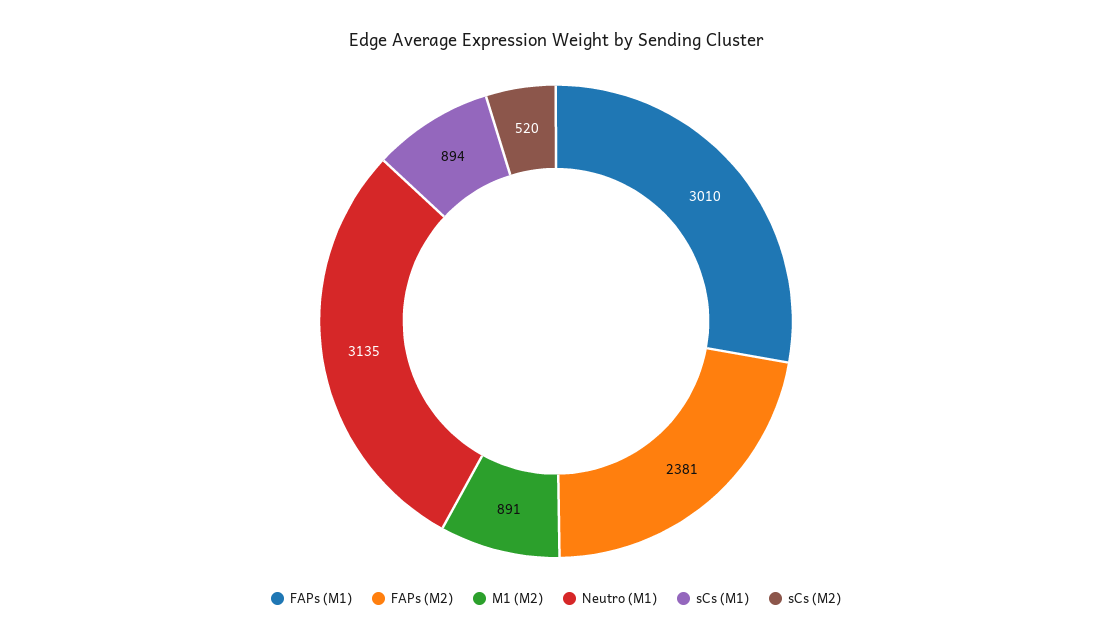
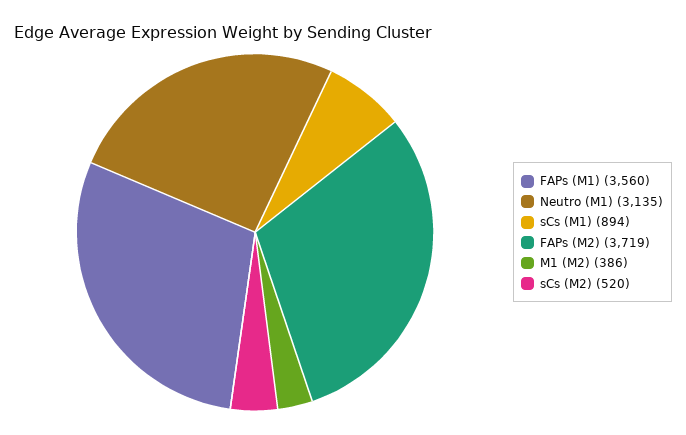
FAPs (M1): 3010 -> 3560
FAPs (M2): 2381 -> 3719
M1 (M2): 891 -> 386

